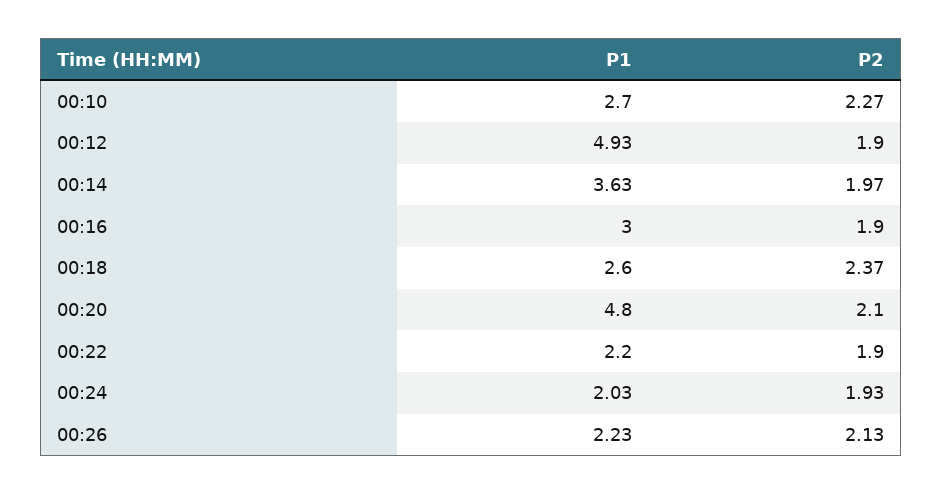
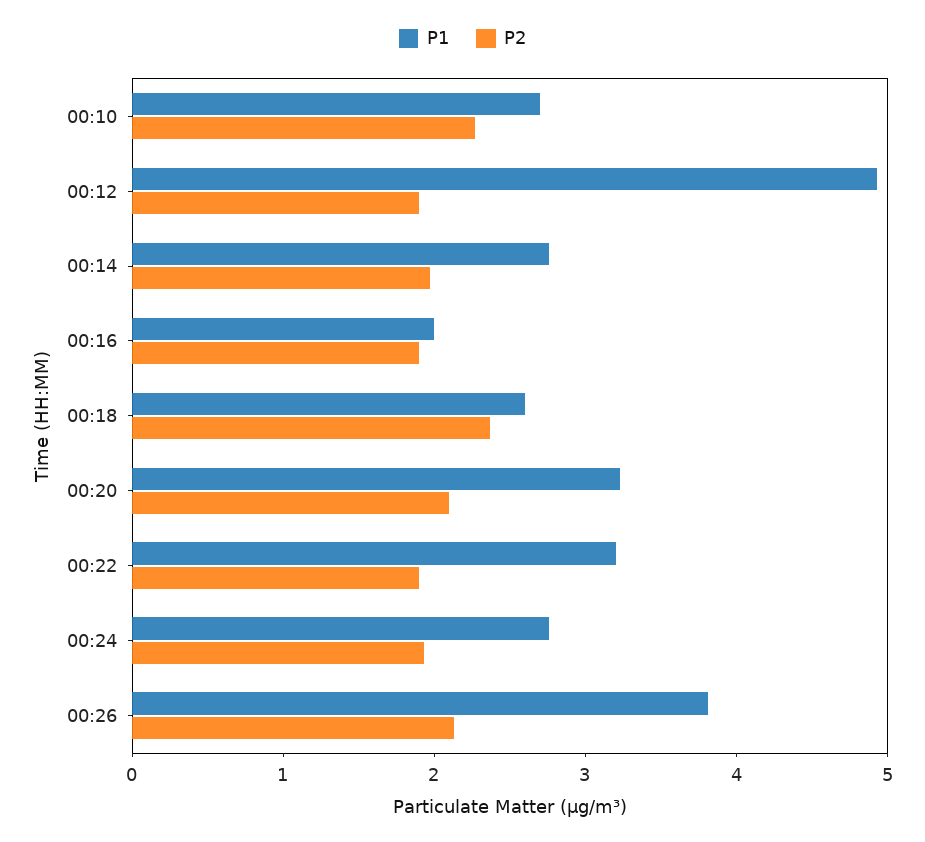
P1, 00:14: 3.63 -> 2.8
P1, 00:16: 3 -> 2
P1, 00:20: 4.8 -> 3.2
P1, 00:22: 2.2 -> 3.2
P1, 00:24: 2.03 -> 2.8
P1, 00:26: 2.23 -> 3.8

